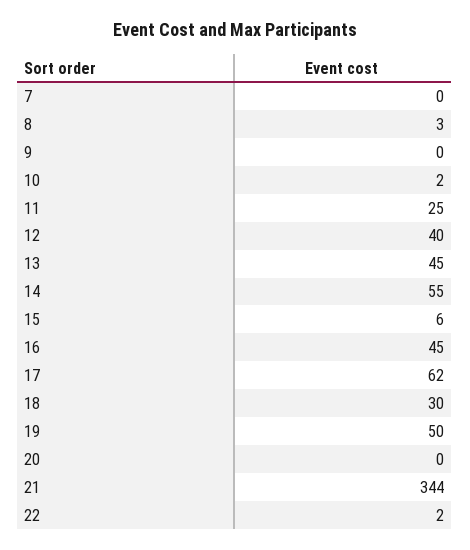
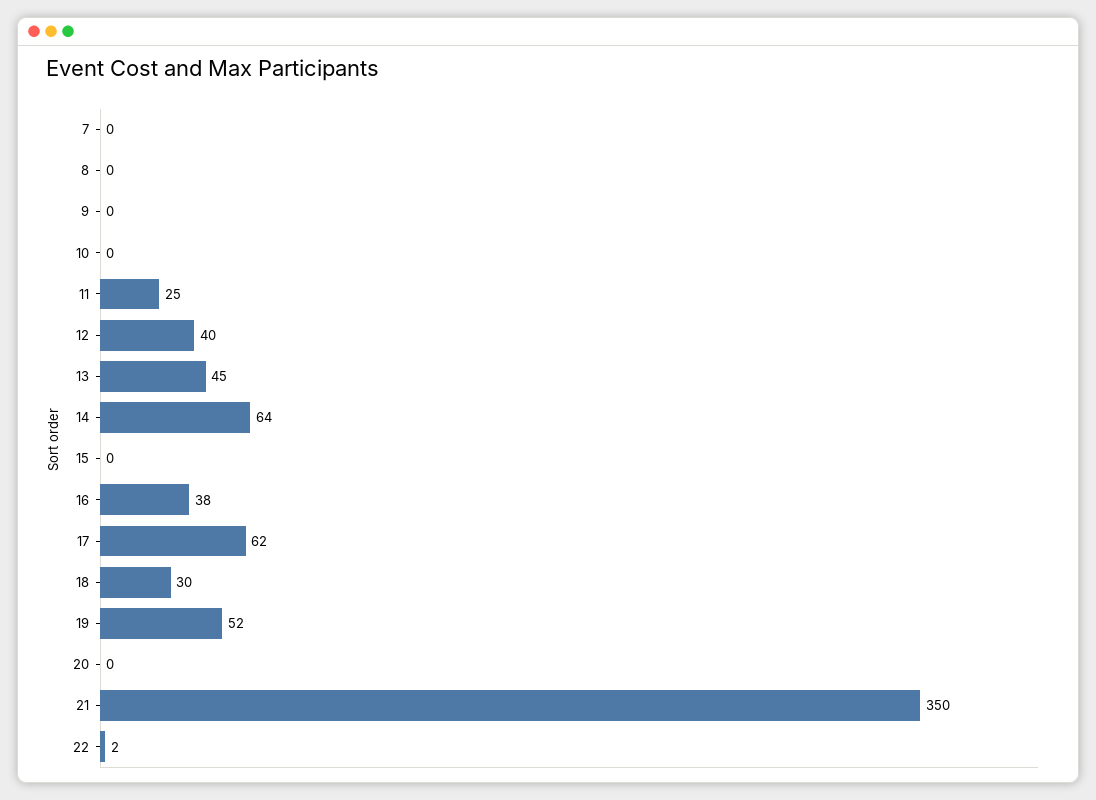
8: 3 -> 0
10: 2 -> 0
14: 55 -> 64
15: 6 -> 0
16: 45 -> 38
19: 50 -> 52
21: 344 -> 350

